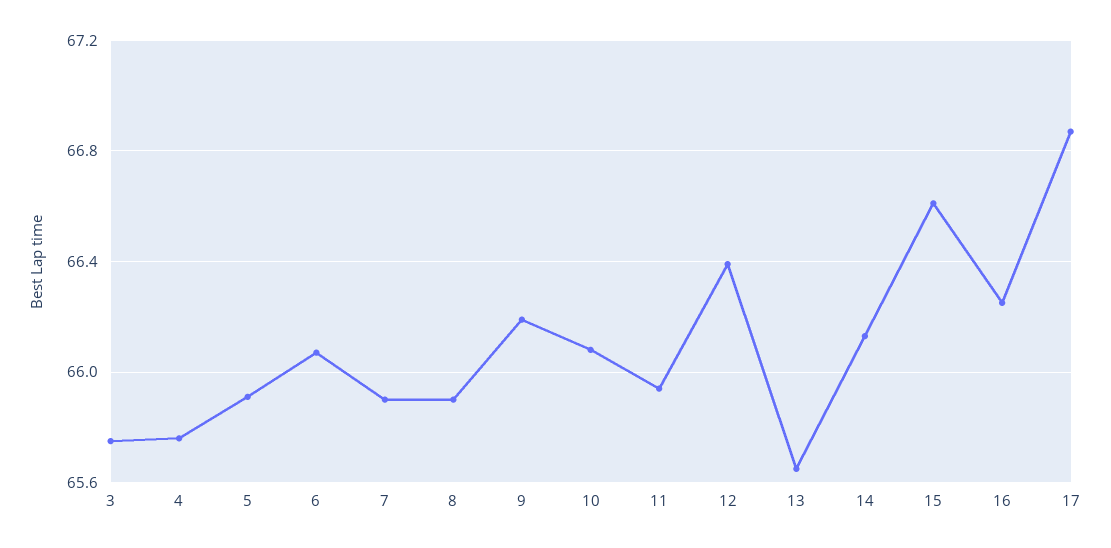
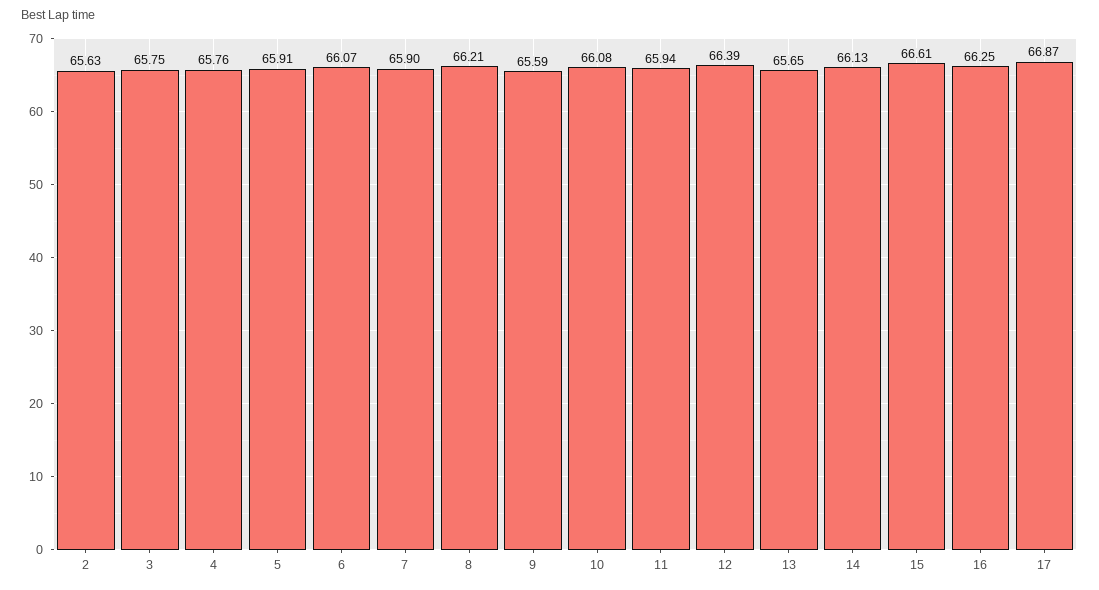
8: 65.9 -> 66.21
9: 66.2 -> 65.59
2: none -> 65.63

